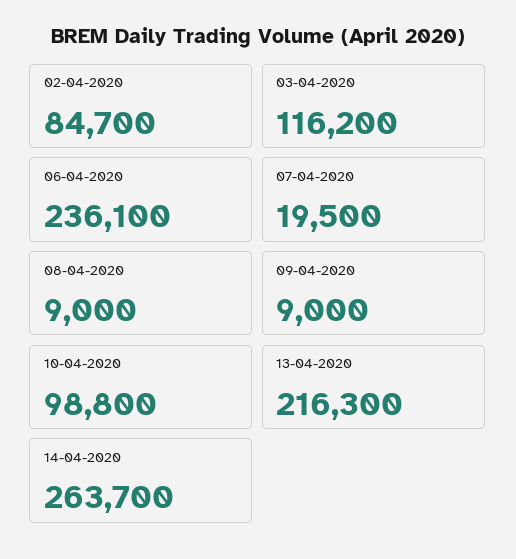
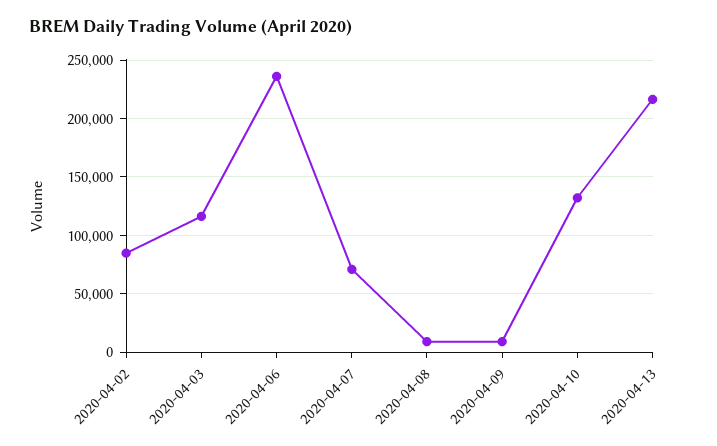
07-04-2020: 19500 -> 70000
10-04-2020: 98800 -> 130000
14-04-2020: 263700 -> none

